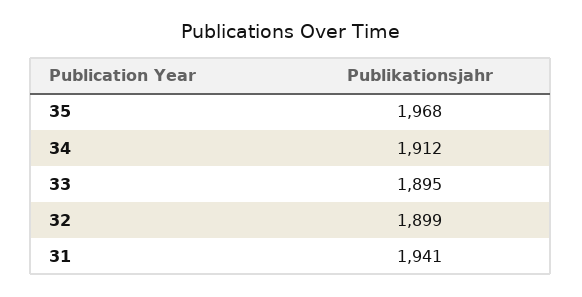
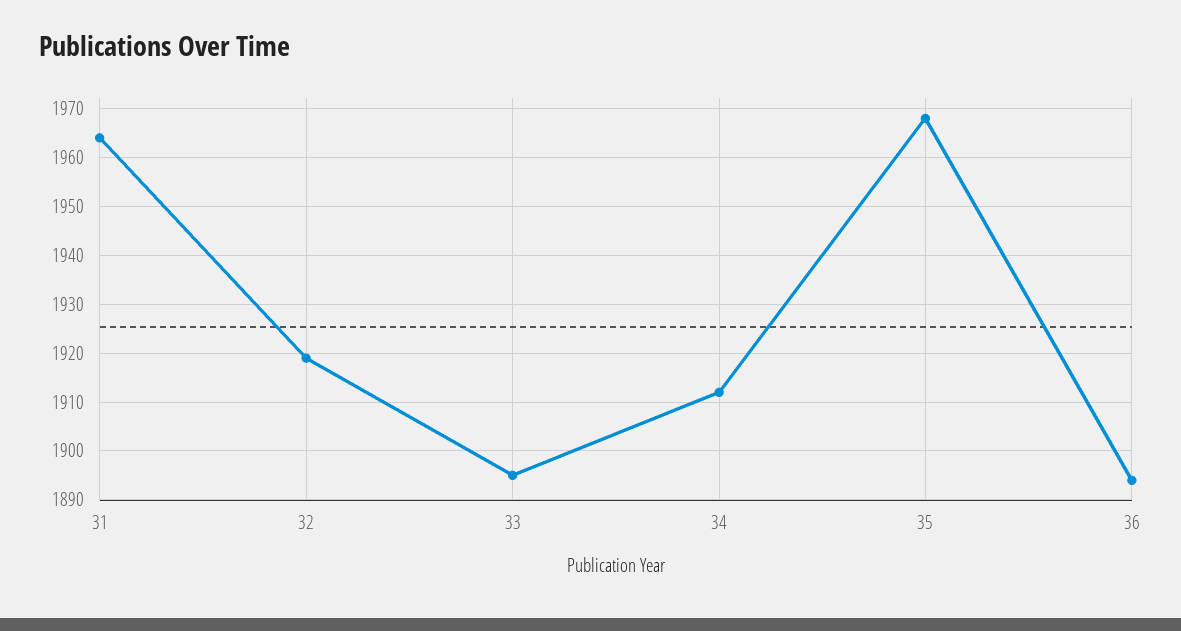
32: 1899 -> 1920
31: 1941 -> 1965
36: none -> 1895

